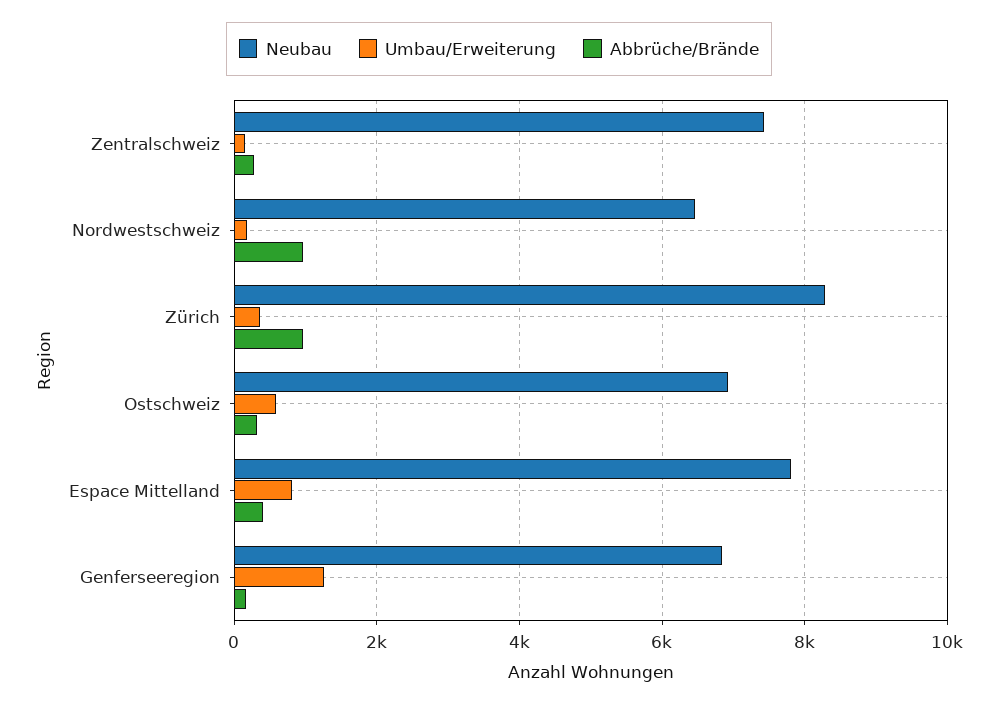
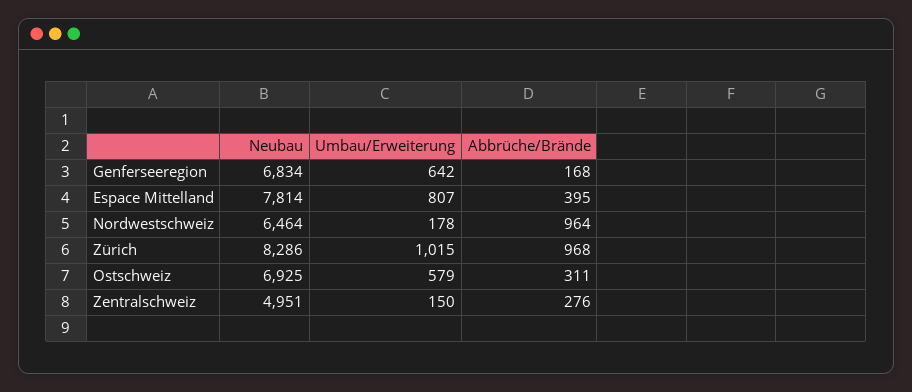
Neubau, Zentralschweiz: 7400 -> 4951
Umbau/Erweiterung, Zürich: 400 -> 1015
Umbau/Erweiterung, Genferseeregion: 1200 -> 642

